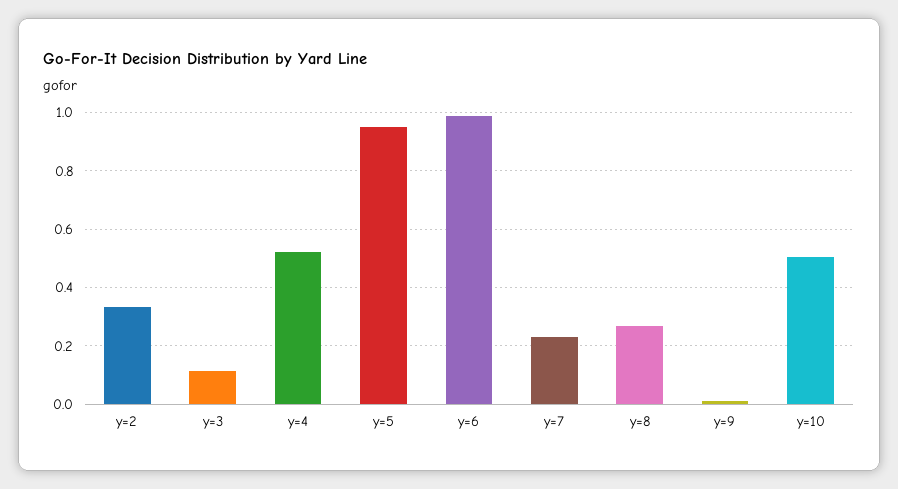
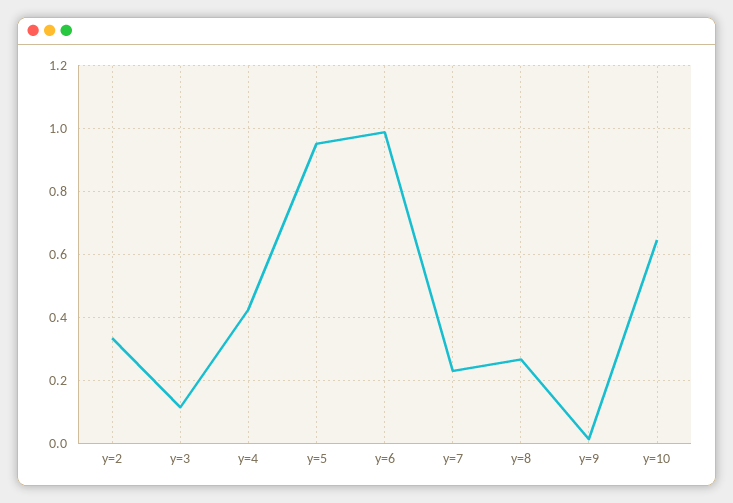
y=4: 0.525 -> 0.42
y=10: 0.5 -> 0.64

